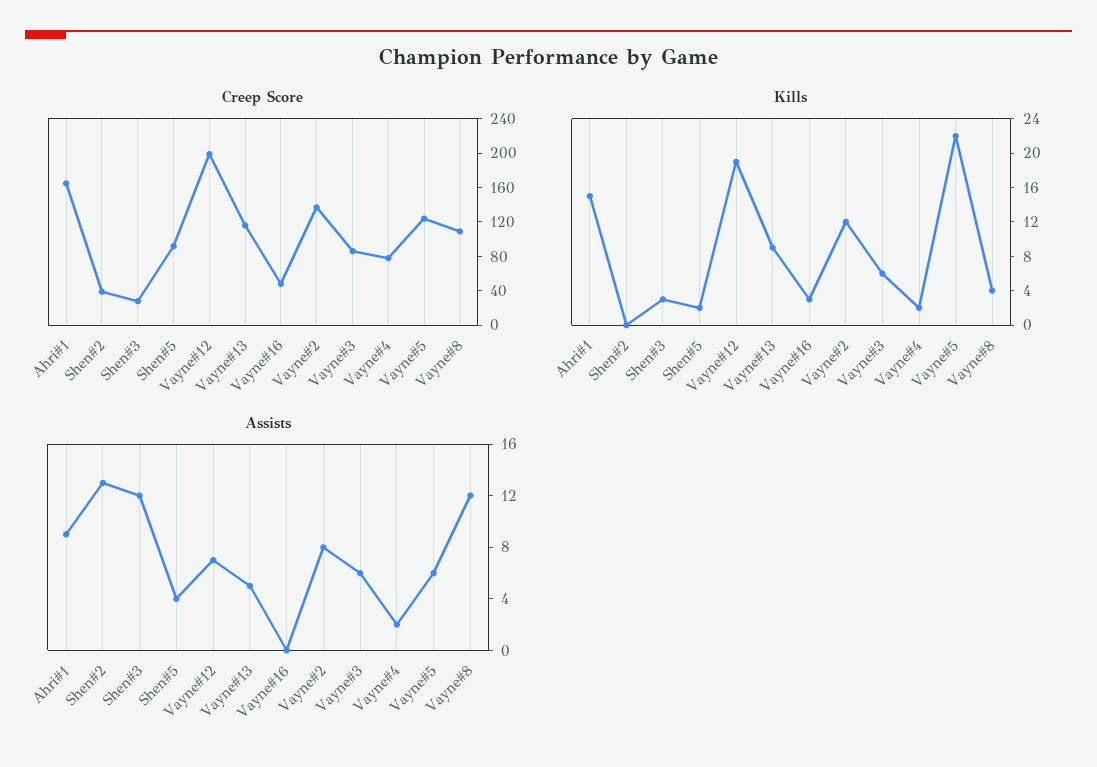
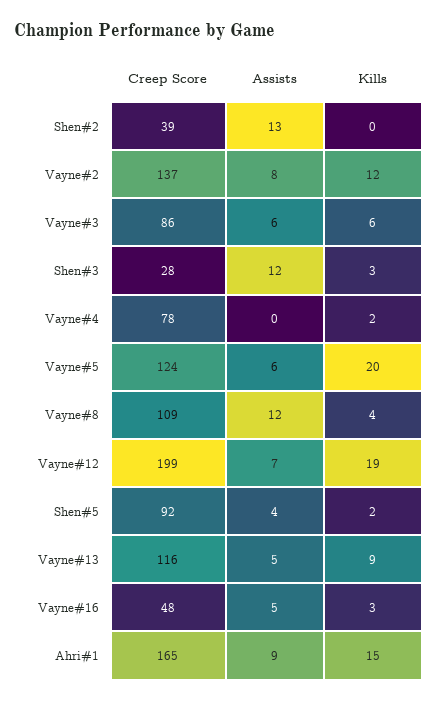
Kills, Vayne#5: 22 -> 20
Assists, Vayne#16: 0 -> 5
Assists, Vayne#4: 2 -> 0

